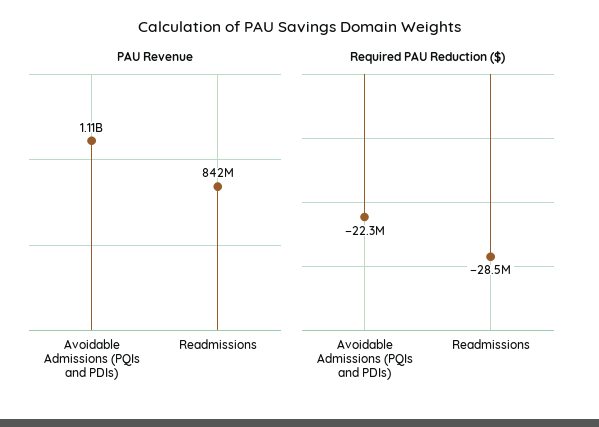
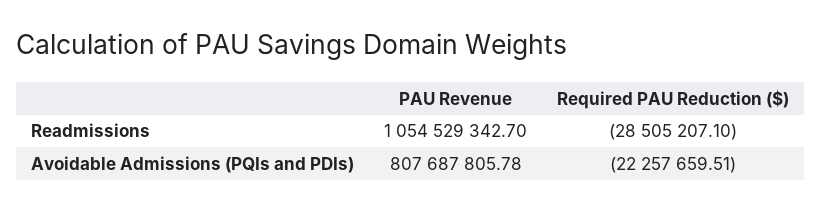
PAU Revenue, Avoidable Admissions (PQIs and PDIs): 1110000000 -> 807687805.78
PAU Revenue, Readmissions: 842000000 -> 1054529342.7

